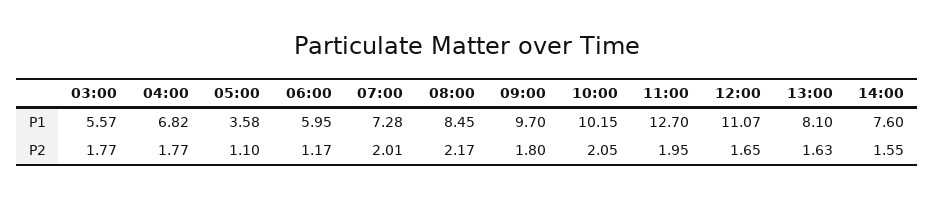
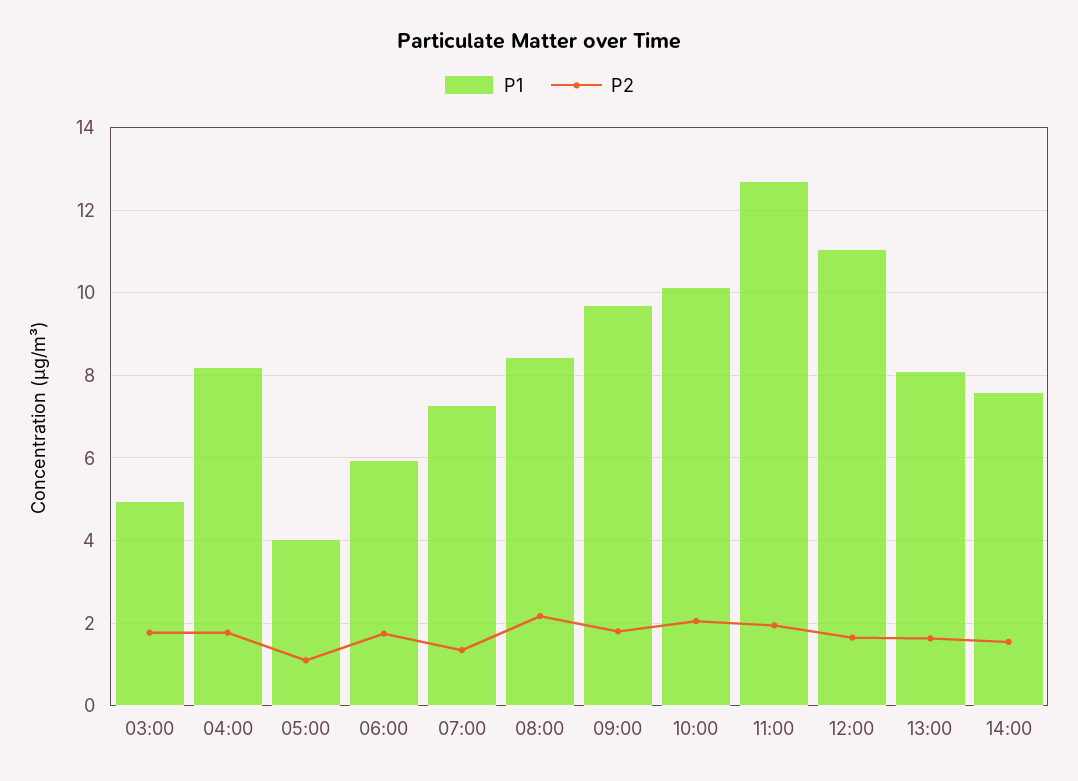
P1, 03:00: 5.57 -> 5
P1, 04:00: 6.82 -> 8.2
P1, 05:00: 3.58 -> 4
P2, 06:00: 1.17 -> 1.8
P2, 07:00: 2.01 -> 1.4

